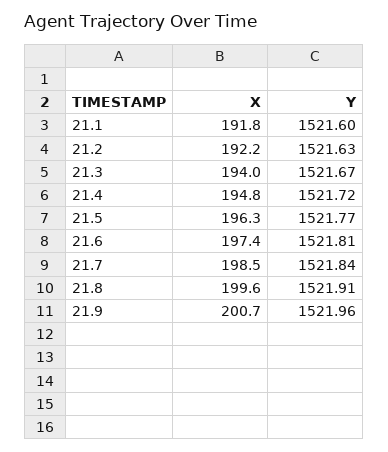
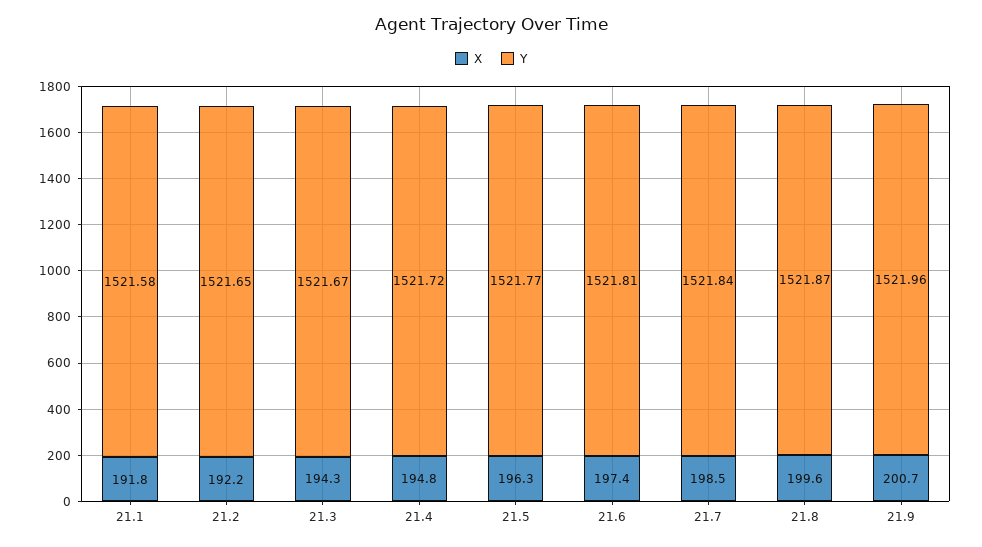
Y, 21.1: 1521.6 -> 1521.58
Y, 21.2: 1521.63 -> 1521.65
X, 21.3: 194 -> 194.3
Y, 21.8: 1521.91 -> 1521.87

